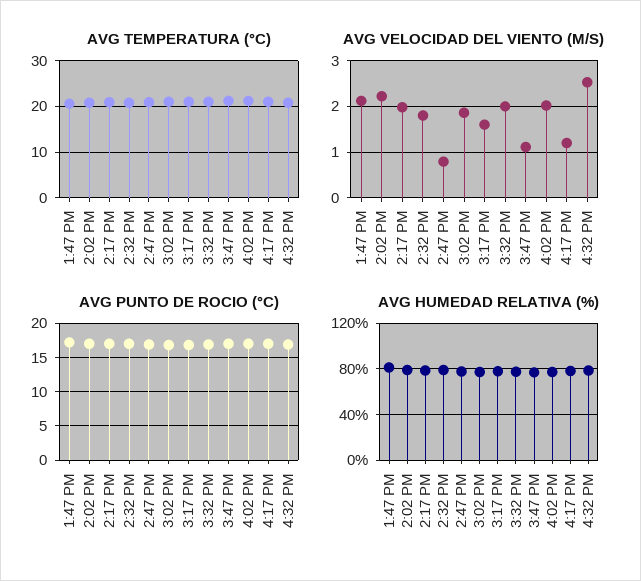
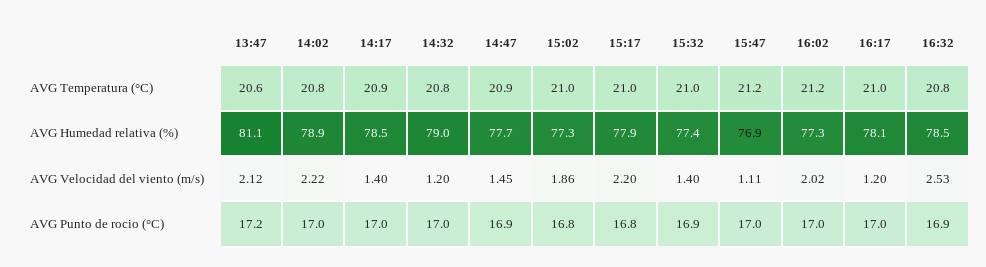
AVG VELOCIDAD DEL VIENTO (M/S), 2:17 PM: 2 -> 1.4
AVG VELOCIDAD DEL VIENTO (M/S), 2:32 PM: 1.8 -> 1.2
AVG VELOCIDAD DEL VIENTO (M/S), 2:47 PM: 0.8 -> 1.45
AVG VELOCIDAD DEL VIENTO (M/S), 3:17 PM: 1.6 -> 2.2
AVG VELOCIDAD DEL VIENTO (M/S), 3:32 PM: 2 -> 1.4

